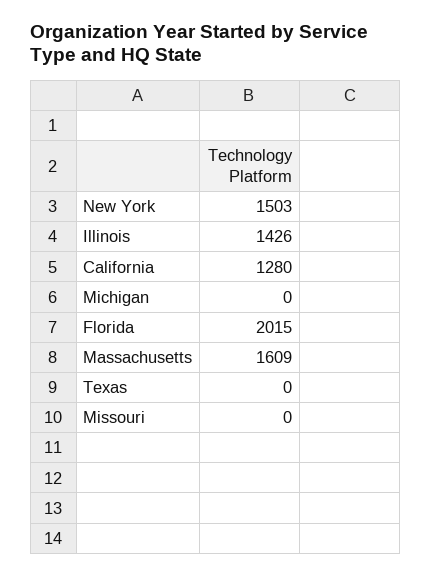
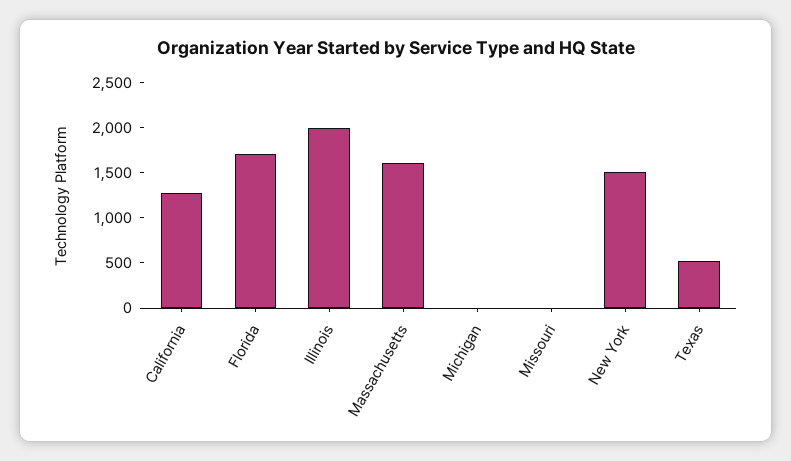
Illinois: 1426 -> 2000
Florida: 2015 -> 1700
Texas: 0 -> 500

